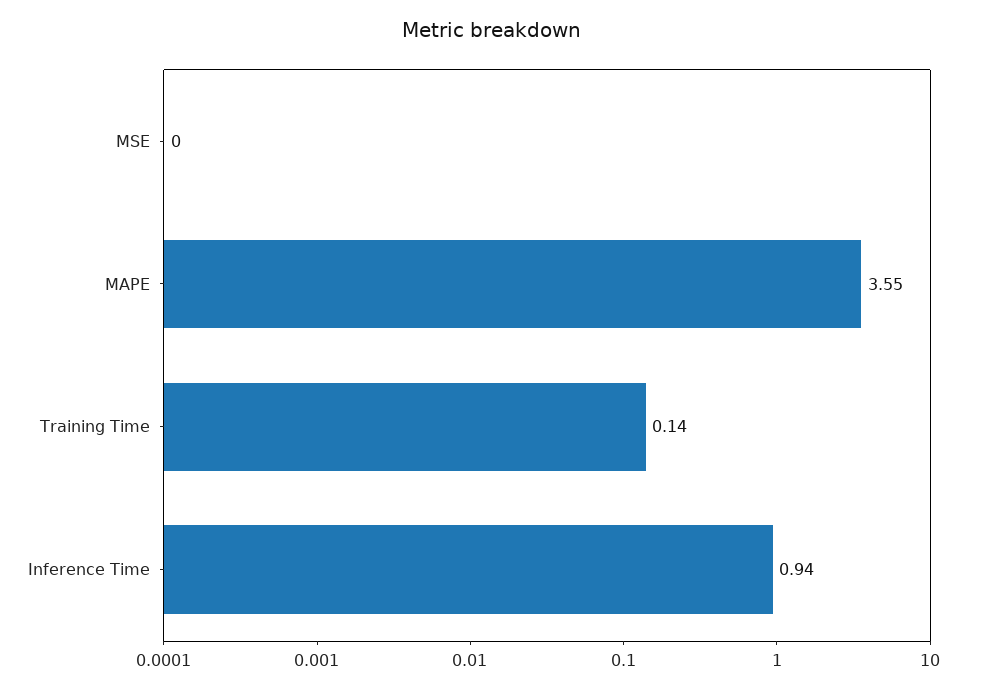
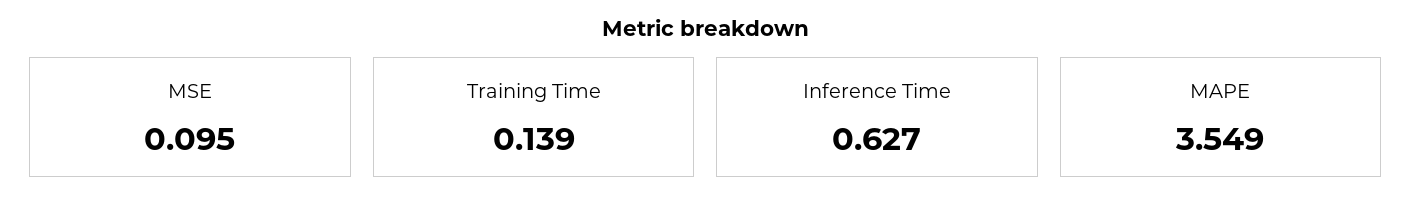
MSE: 0 -> 0.095
Inference Time: 0.94 -> 0.627

